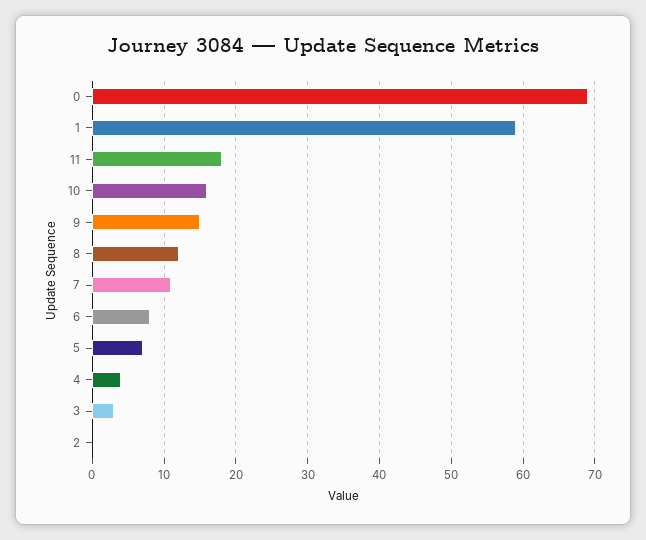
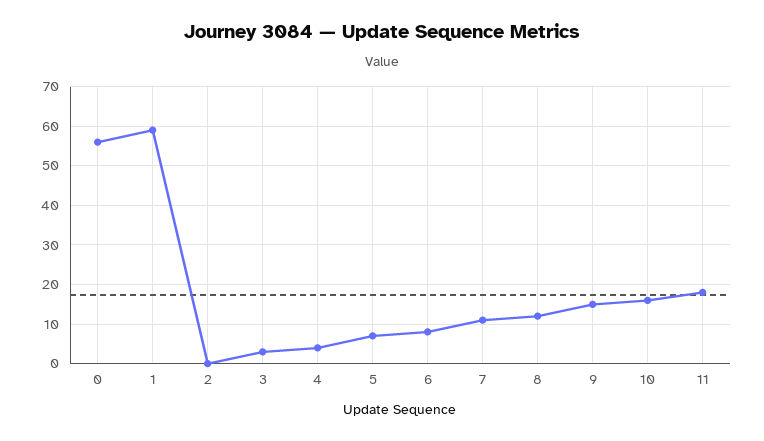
0: 69 -> 55

